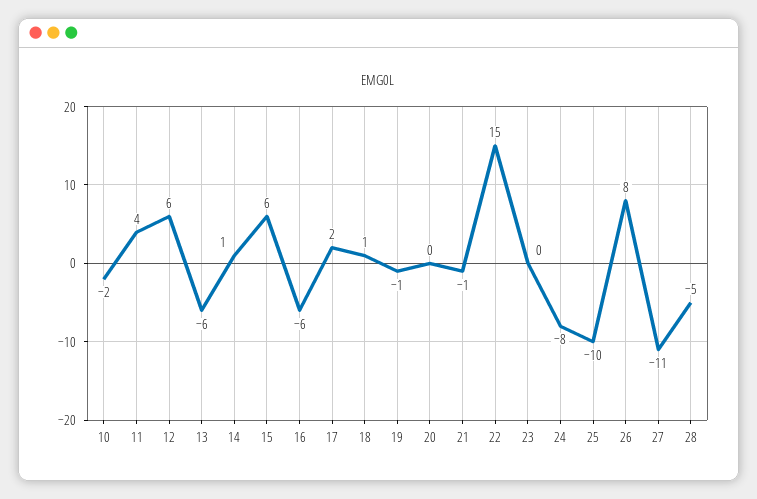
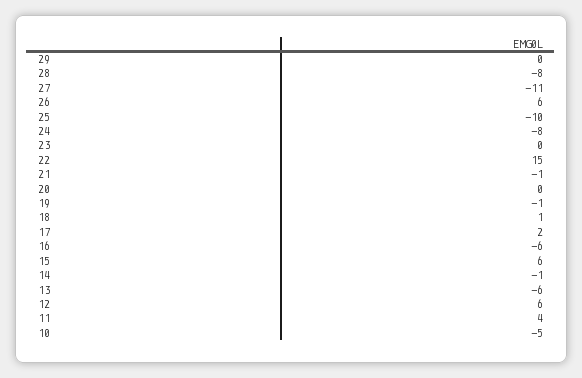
10: -2 -> -5
14: 1 -> -1
26: 8 -> 6
28: -5 -> -8
29: none -> 0

